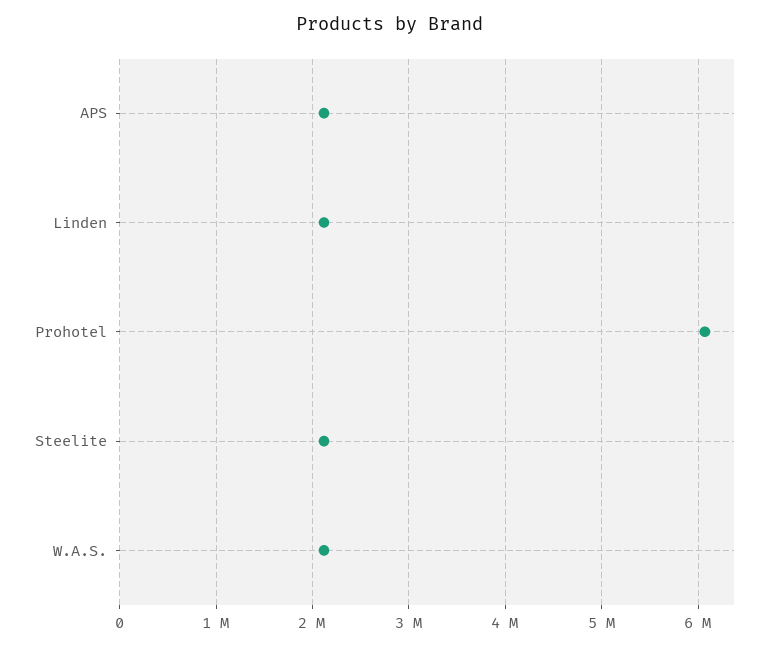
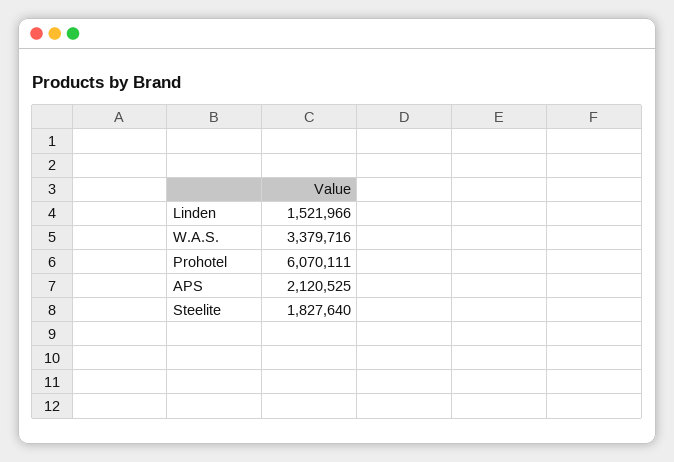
Linden: 2100000 -> 1521966
Steelite: 2100000 -> 1827640
W.A.S.: 2100000 -> 3379716

